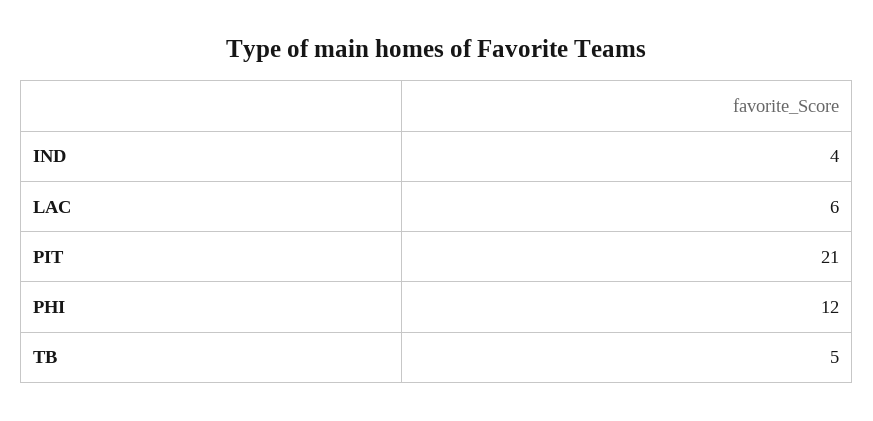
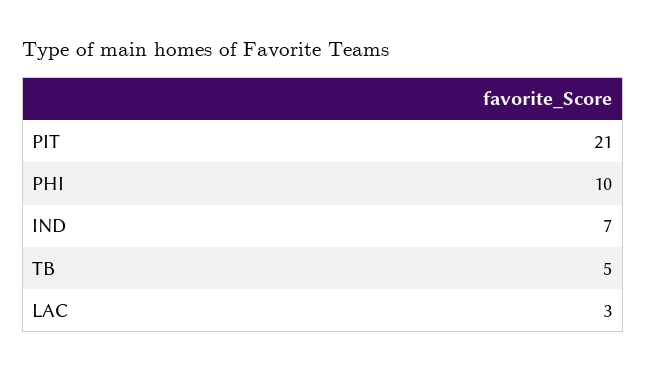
IND: 4 -> 7
LAC: 6 -> 3
PHI: 12 -> 10

